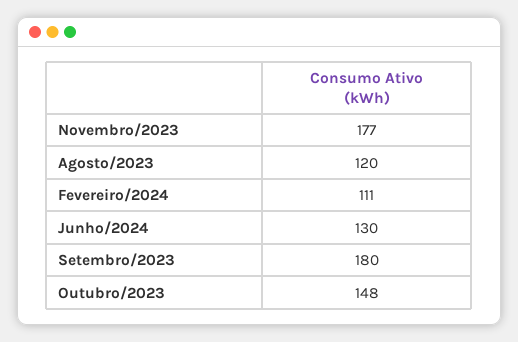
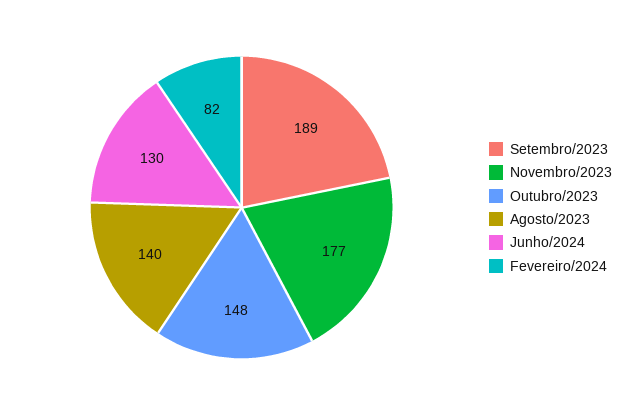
Agosto/2023: 120 -> 140
Fevereiro/2024: 111 -> 82
Setembro/2023: 180 -> 189

